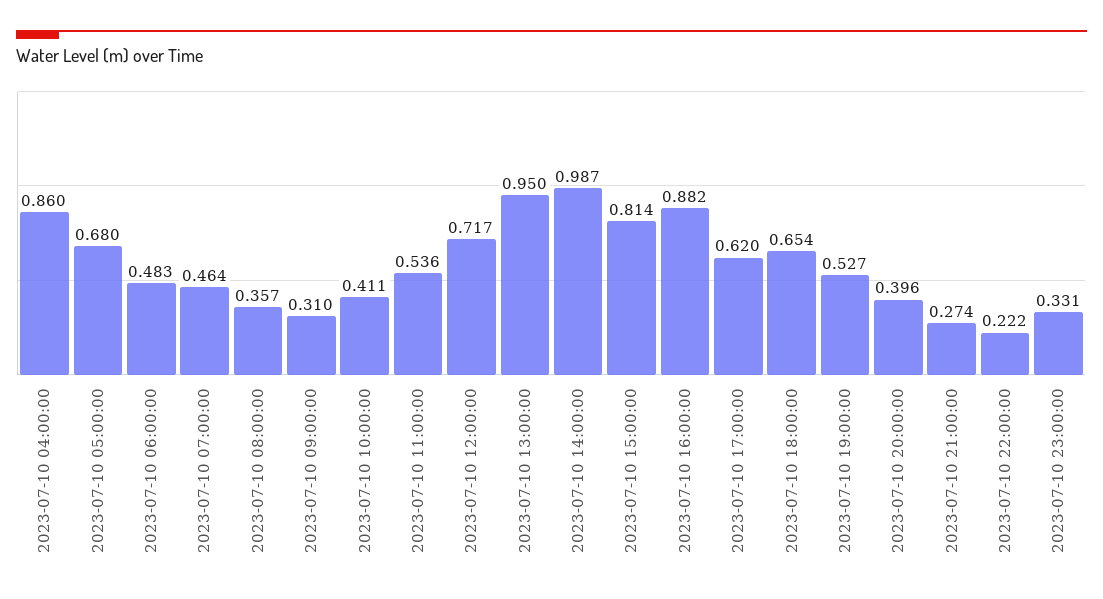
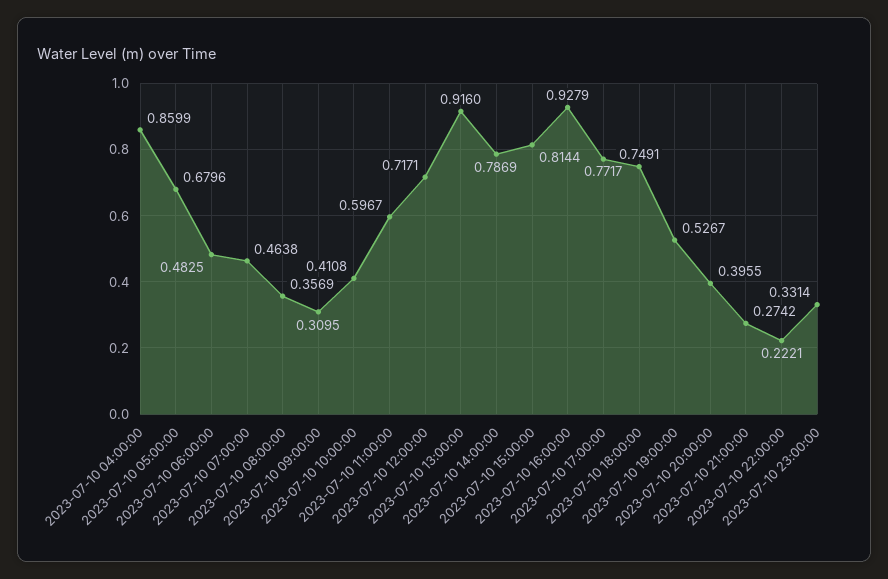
2023-07-10 11:00:00: 0.536 -> 0.5967
2023-07-10 13:00:00: 0.95 -> 0.916
2023-07-10 14:00:00: 0.987 -> 0.7869
2023-07-10 16:00:00: 0.882 -> 0.9279
2023-07-10 17:00:00: 0.62 -> 0.7717
2023-07-10 18:00:00: 0.654 -> 0.7491

